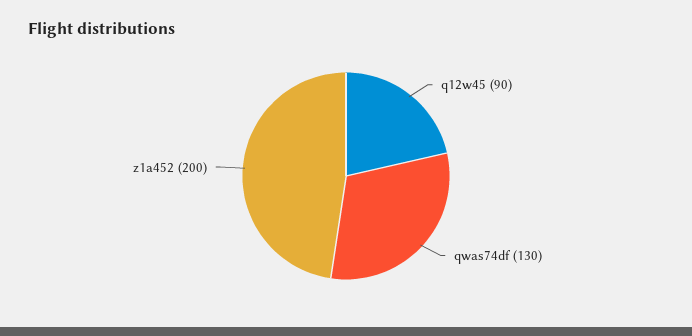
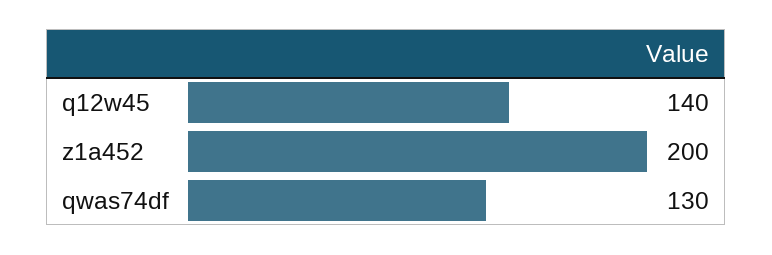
q12w45: 90 -> 140

